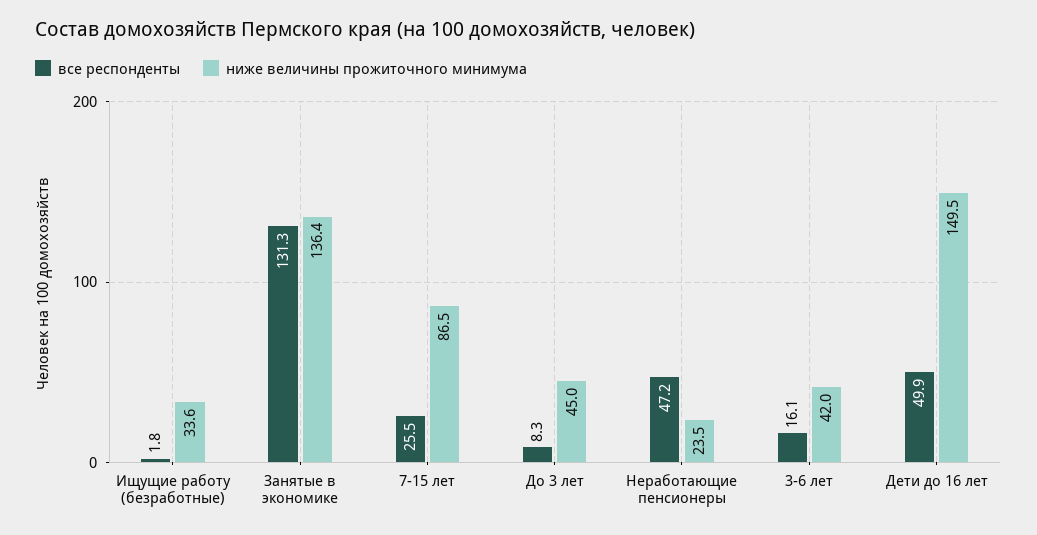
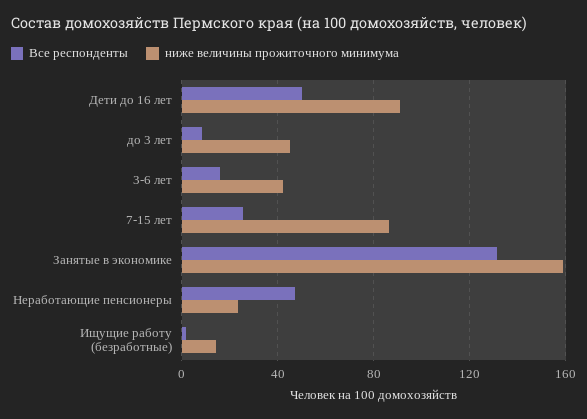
ниже величины прожиточного минимума, Ищущие работу (безработные): 33.6 -> 15
ниже величины прожиточного минимума, Занятые в экономике: 136.4 -> 160
ниже величины прожиточного минимума, Дети до 16 лет: 149.5 -> 90

